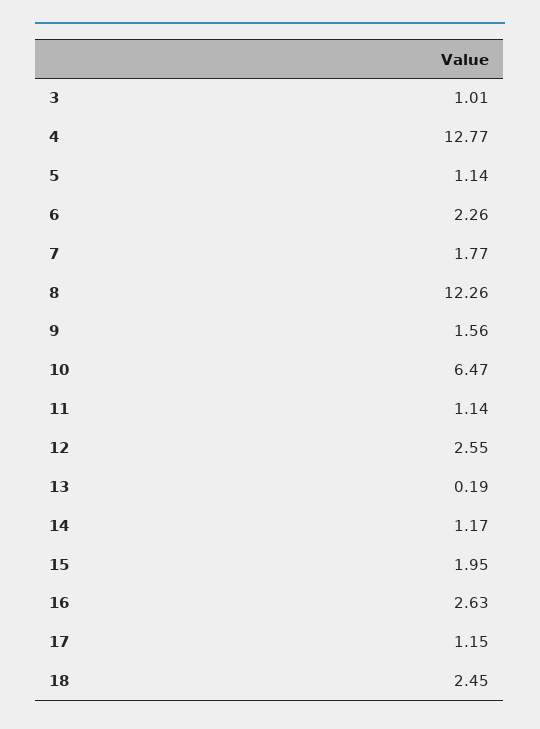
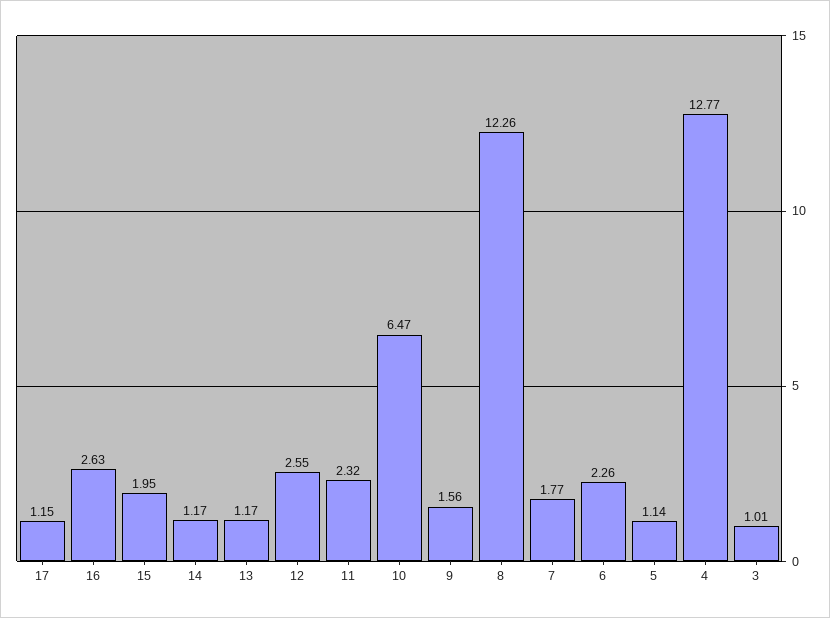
11: 1.14 -> 2.32
13: 0.19 -> 1.17
18: 2.45 -> none

